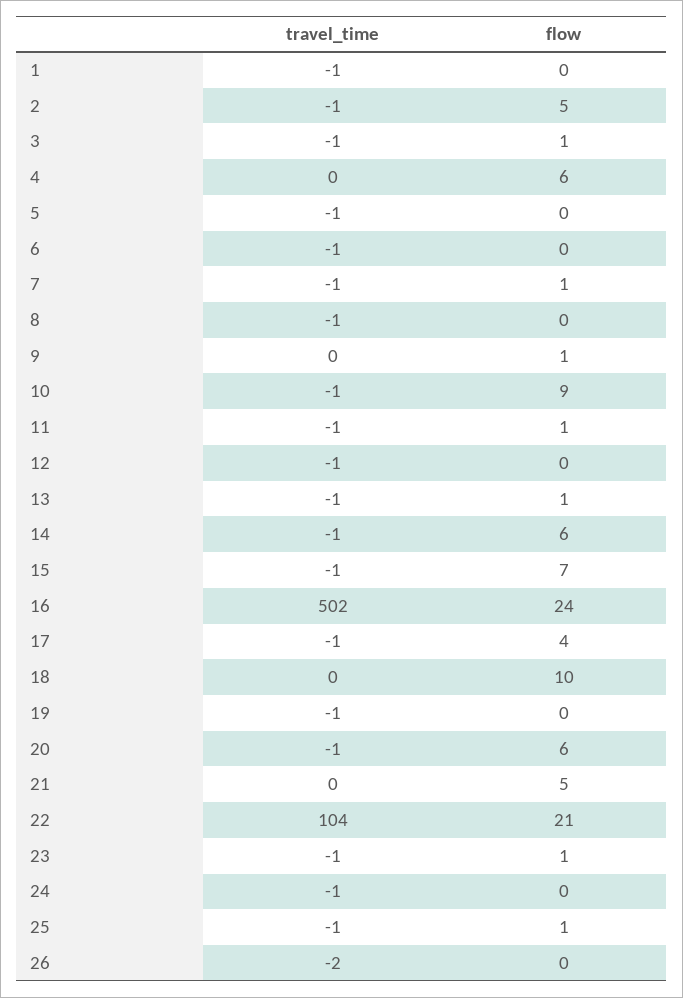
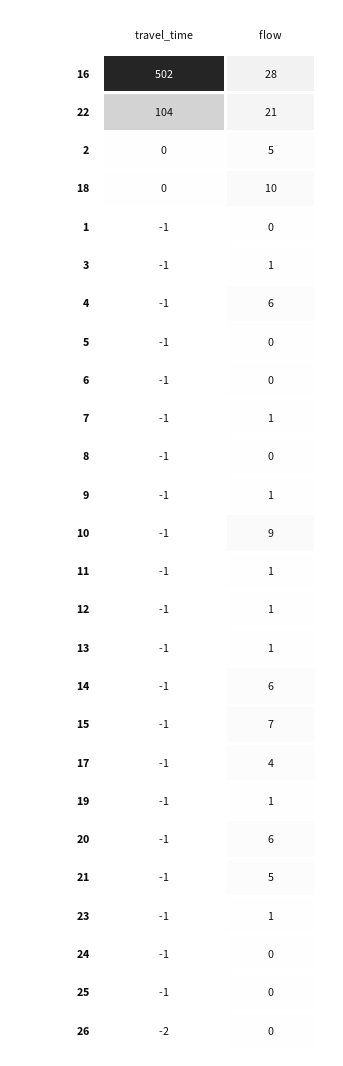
travel_time, 2: -1 -> 0
travel_time, 4: 0 -> -1
travel_time, 9: 0 -> -1
flow, 12: 0 -> 1
flow, 16: 24 -> 28
flow, 19: 0 -> 1
travel_time, 21: 0 -> -1
flow, 25: 1 -> 0

